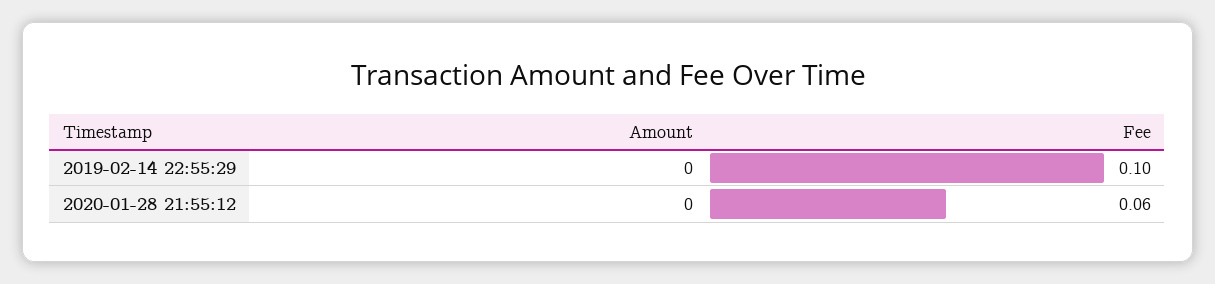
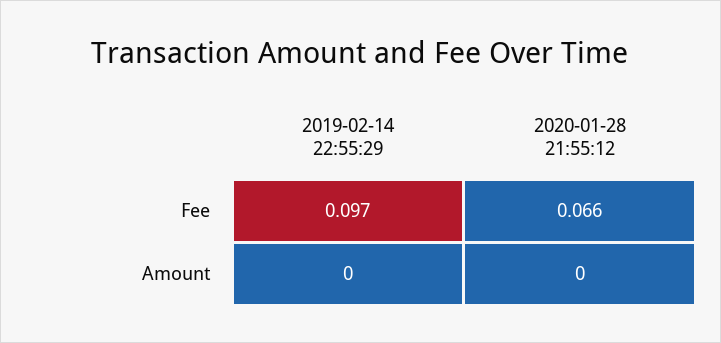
Fee, 2019-02-14 22:55:29: 0.1 -> 0.097
Fee, 2020-01-28 21:55:12: 0.06 -> 0.066

